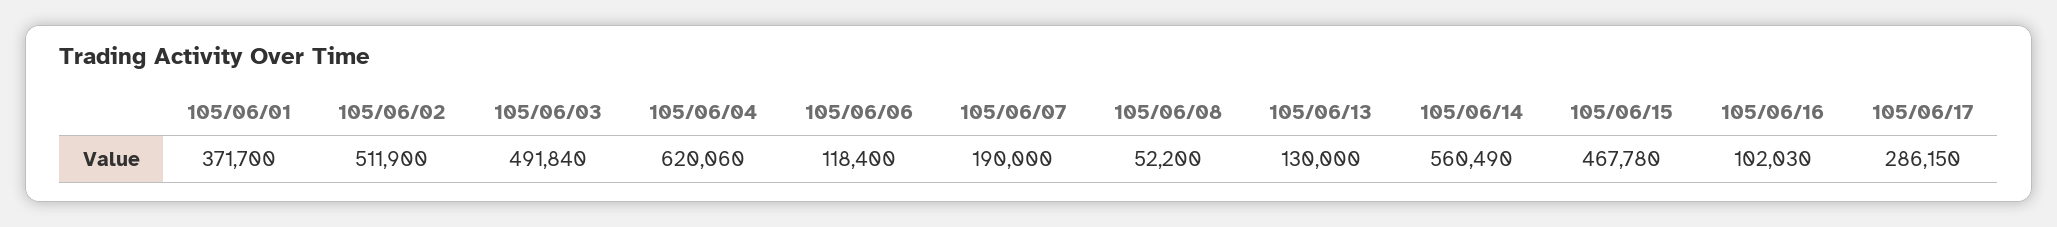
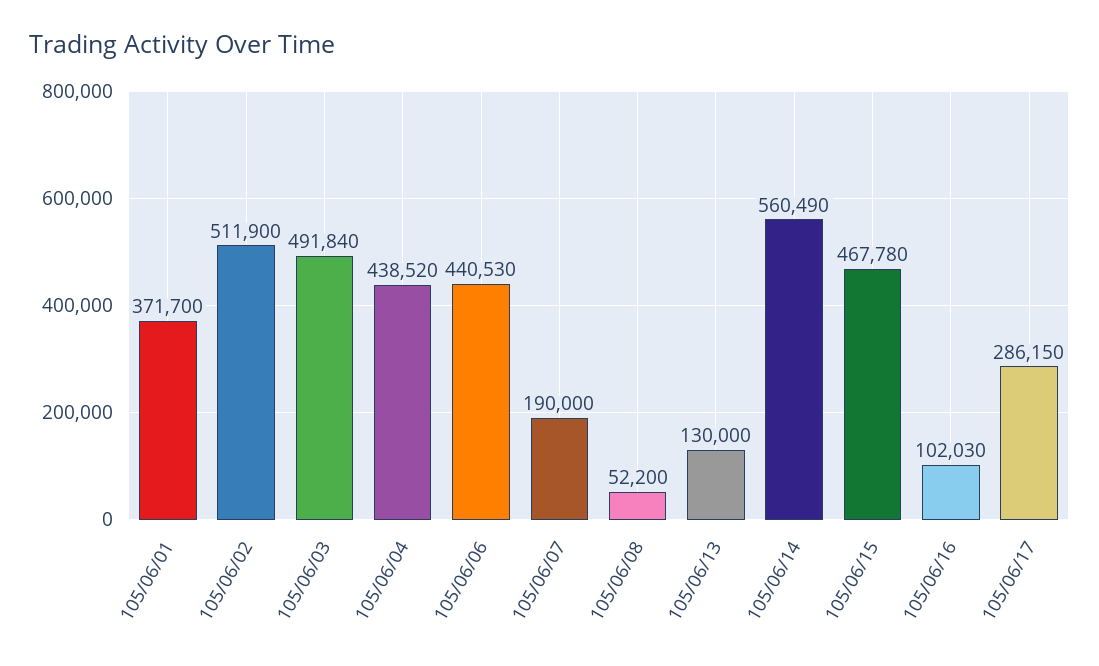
105/06/04: 620060 -> 438520
105/06/06: 118400 -> 440530

